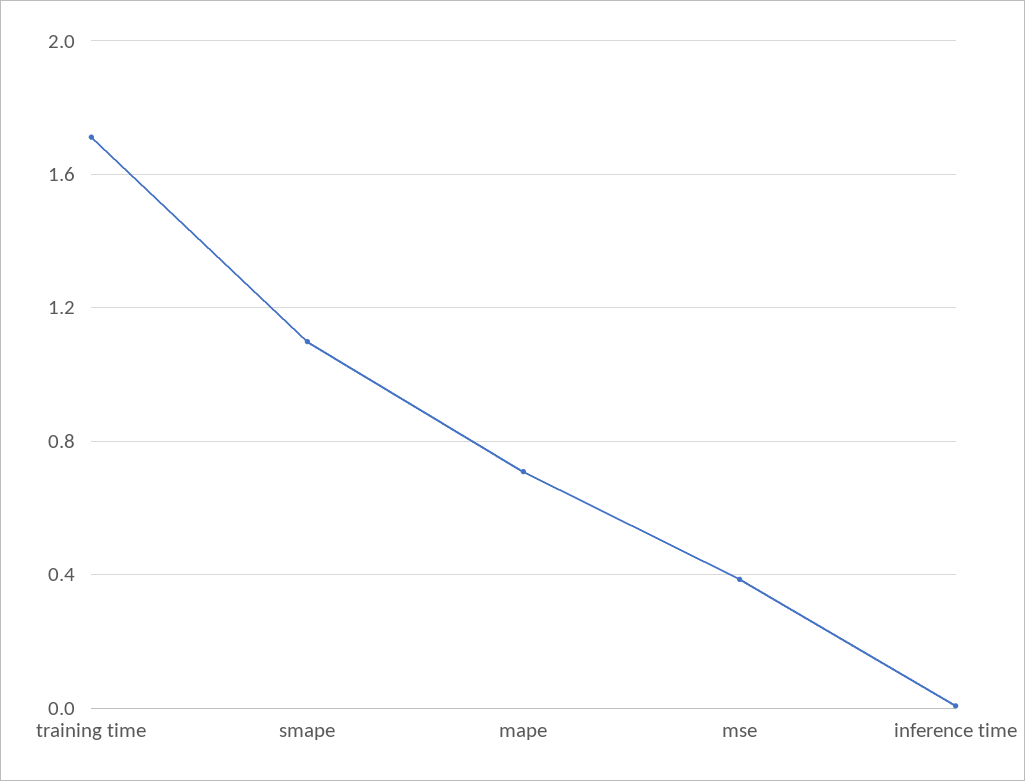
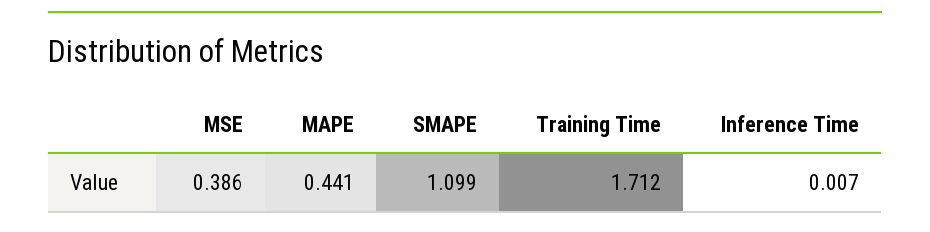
mape: 0.7 -> 0.441

